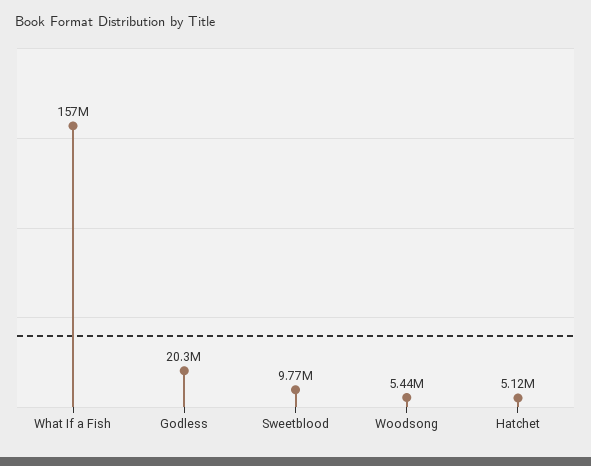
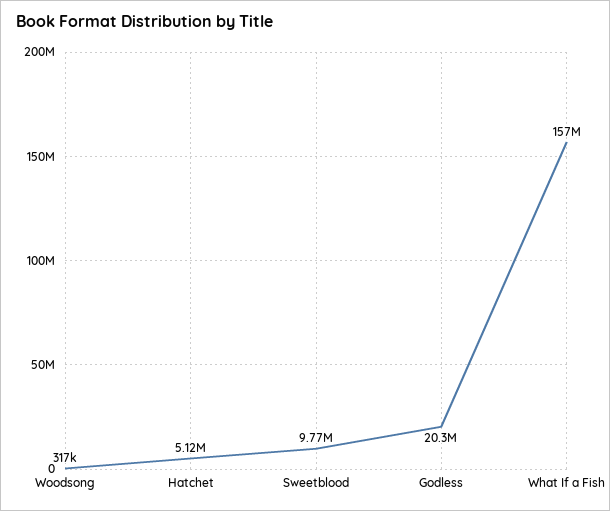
Woodsong: 5440000 -> 317000

